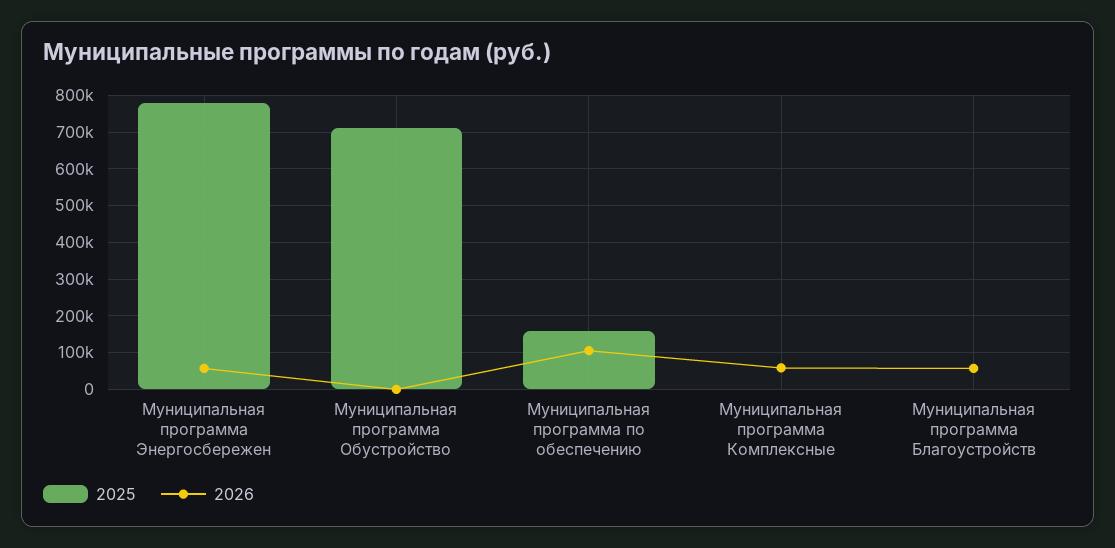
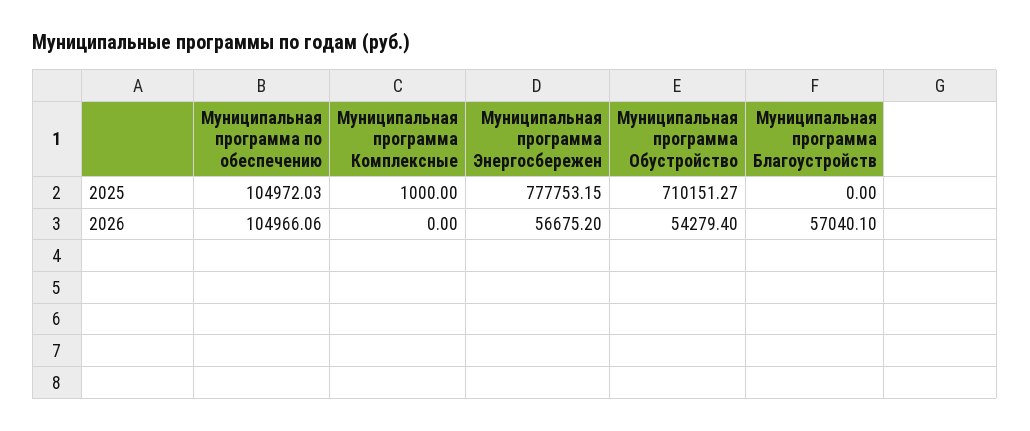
2026, Муниципальная программа Обустройство: 0 -> 54279.4
2025, Муниципальная программа по обеспечению: 160000 -> 104972.03
2026, Муниципальная программа Комплексные: 60000 -> 0

